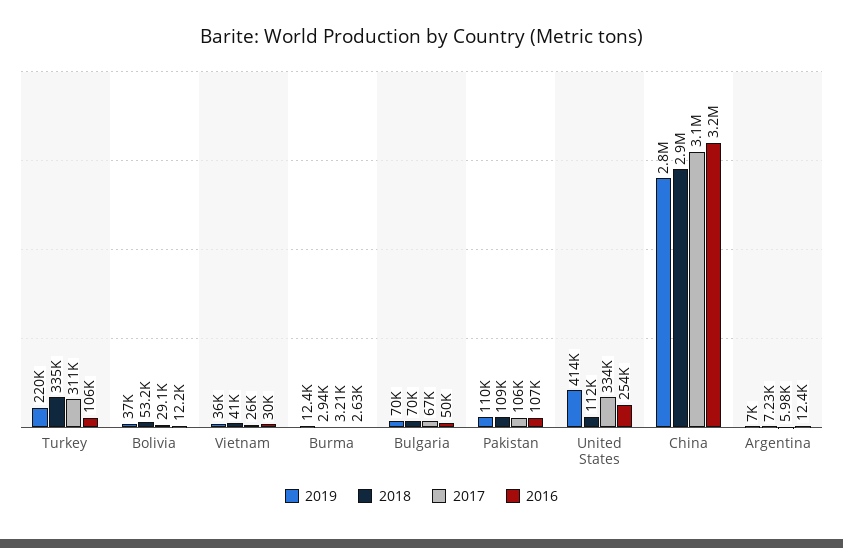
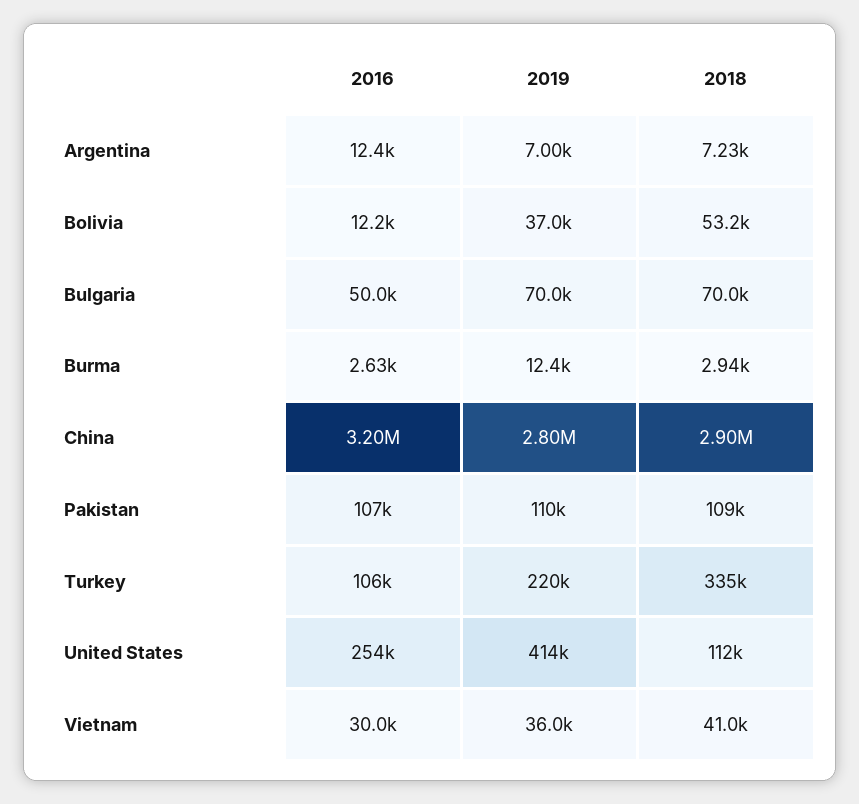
2017, Turkey: 311000 -> none
2017, Bolivia: 29100 -> none
2017, Vietnam: 26000 -> none
2017, Burma: 3210 -> none
2017, Bulgaria: 67000 -> none
2017, Pakistan: 106000 -> none
2017, United States: 334000 -> none
2017, China: 3100000 -> none
2017, Argentina: 5980 -> none

